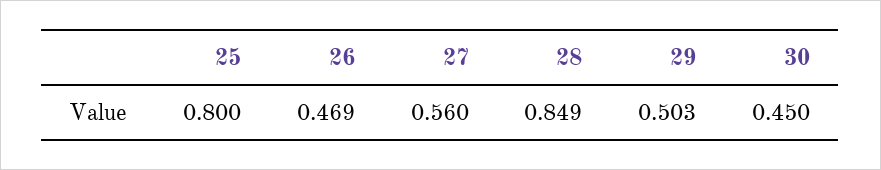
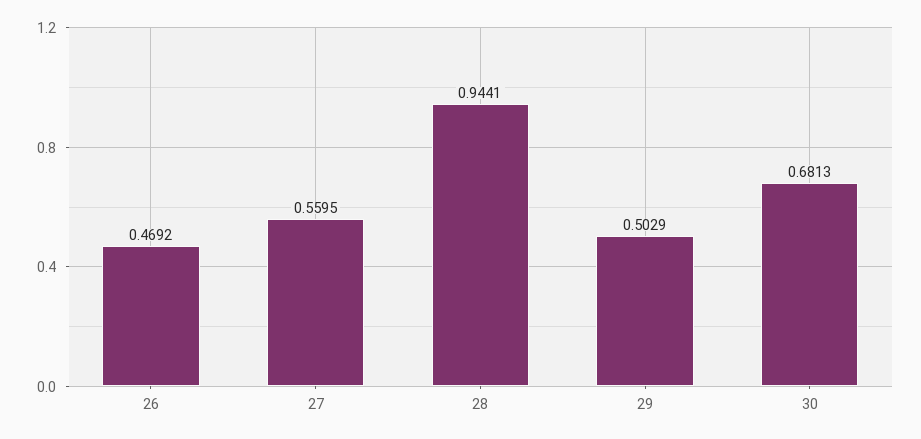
25: 0.8 -> none
28: 0.849 -> 0.9441
30: 0.45 -> 0.6813

